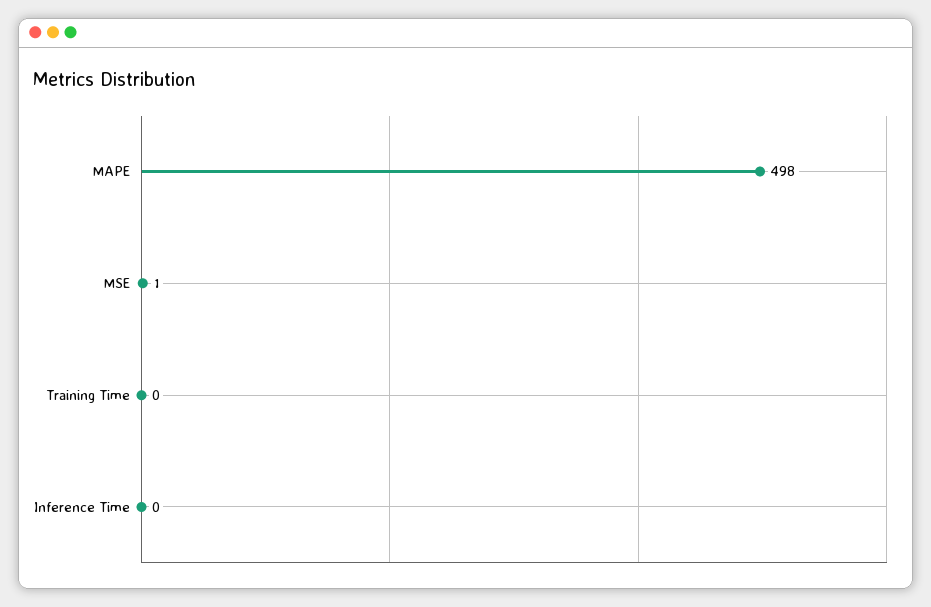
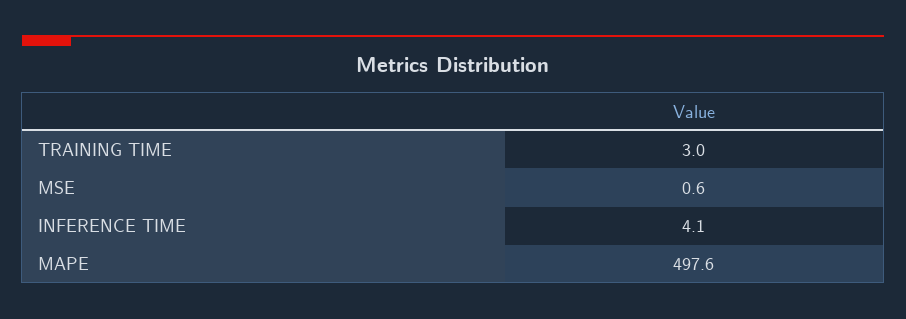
Training Time: 0 -> 3
Inference Time: 0 -> 4.1

